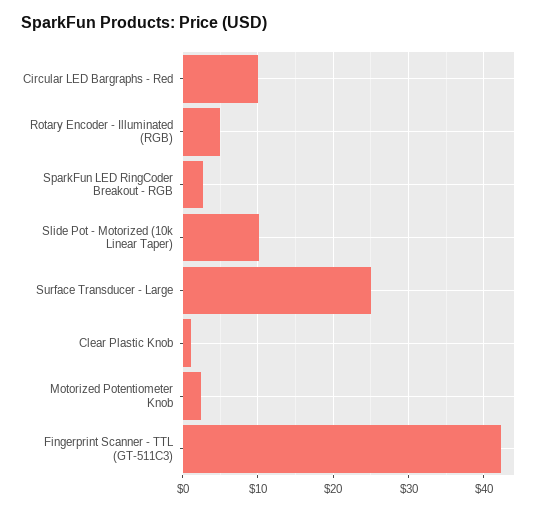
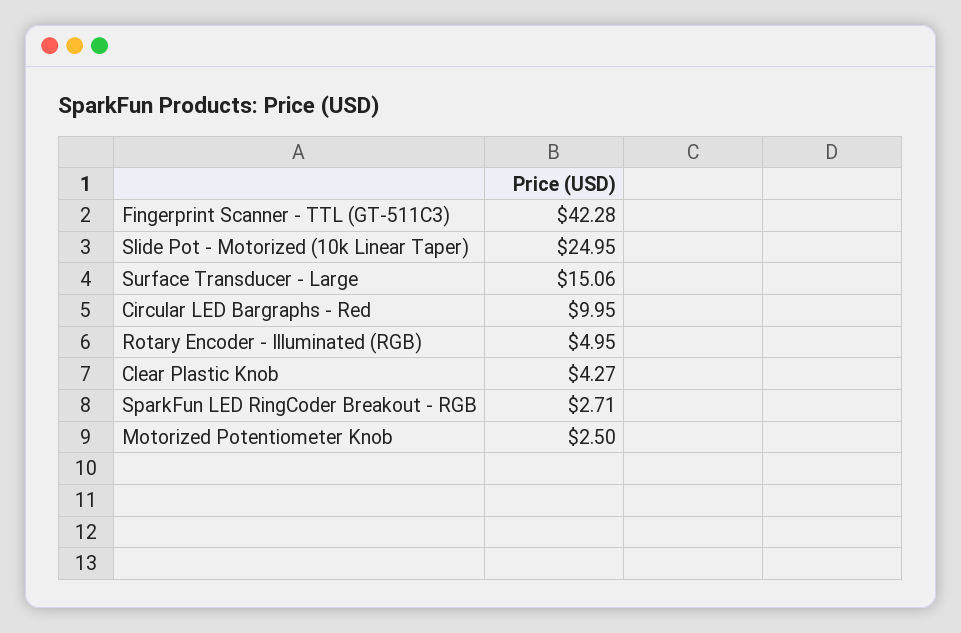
Slide Pot - Motorized (10k Linear Taper): 10 -> 24.95
Surface Transducer - Large: 25 -> 15.06
Clear Plastic Knob: 1 -> 4.27

